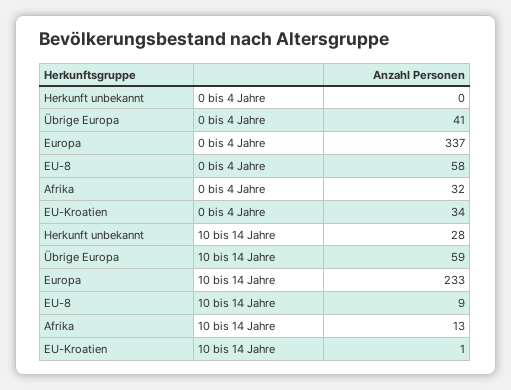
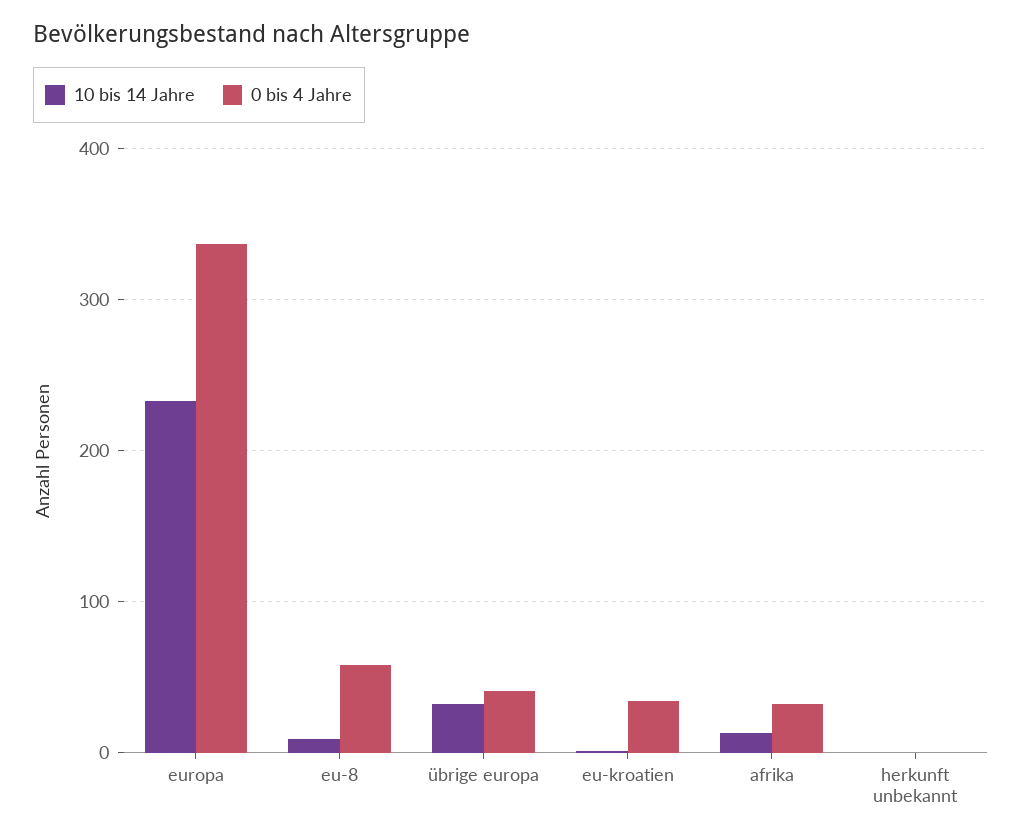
10 bis 14 Jahre, Herkunft unbekannt: 28 -> 0
10 bis 14 Jahre, Übrige Europa: 59 -> 30

